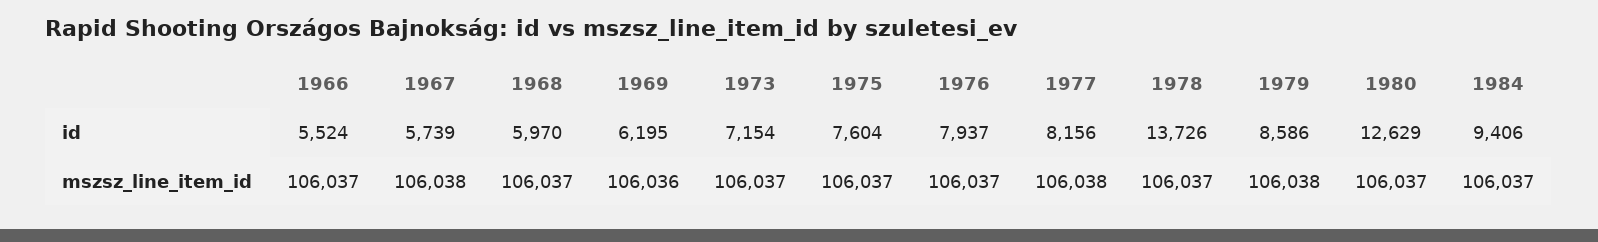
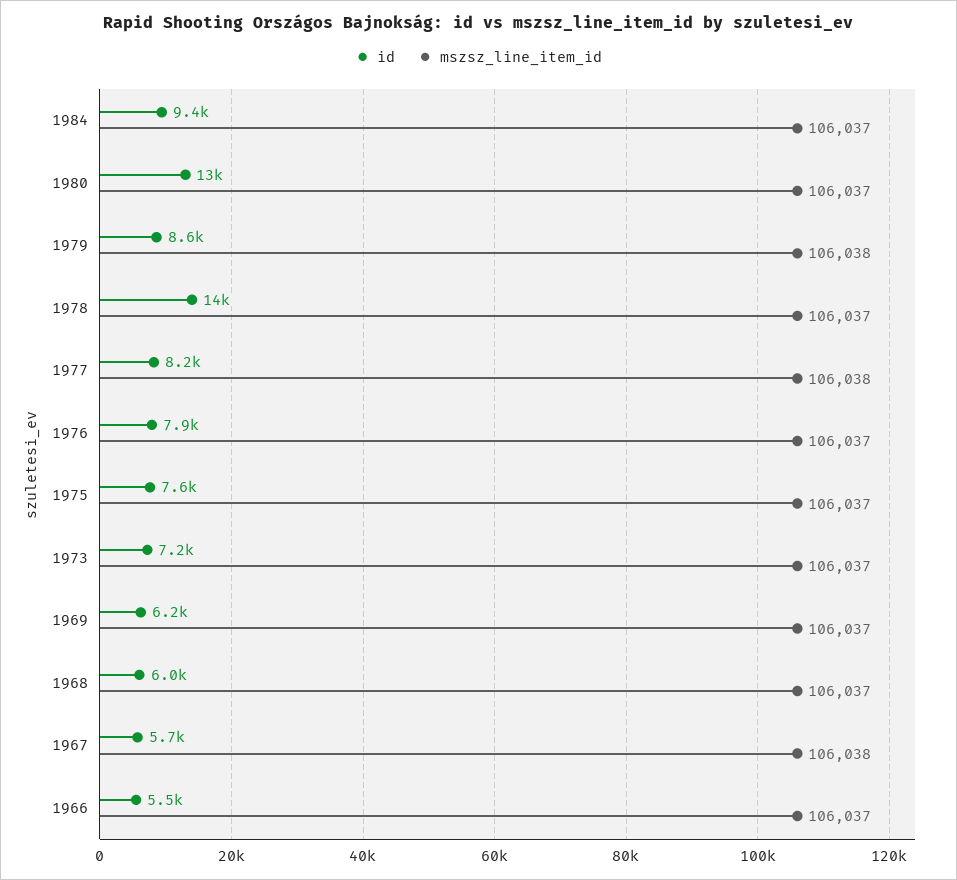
mszsz_line_item_id, 1969: 106036 -> 106037

